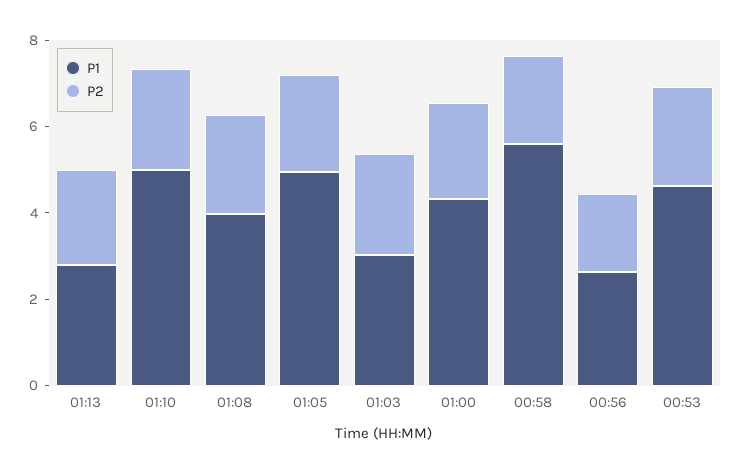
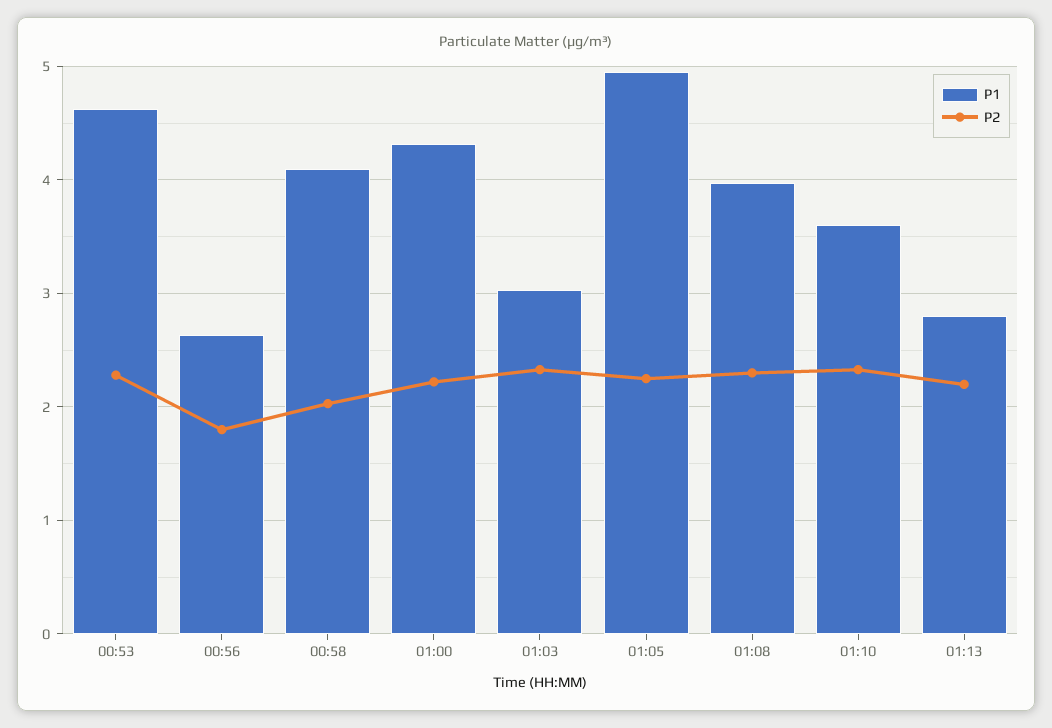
P1, 01:10: 5 -> 3.6
P1, 00:58: 5.5 -> 4.1

